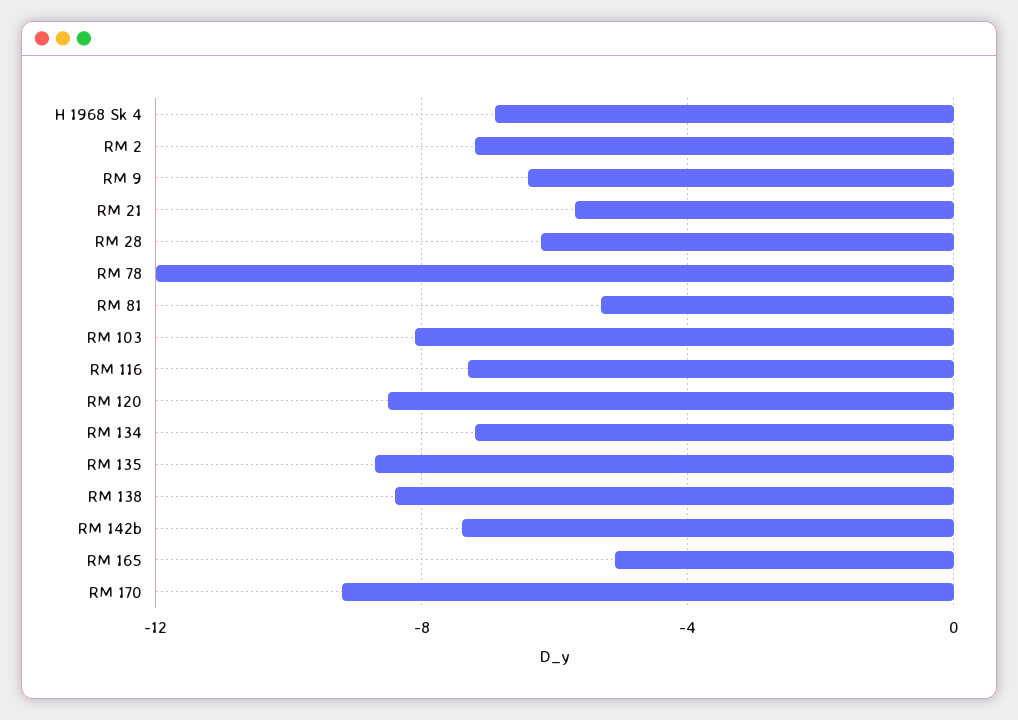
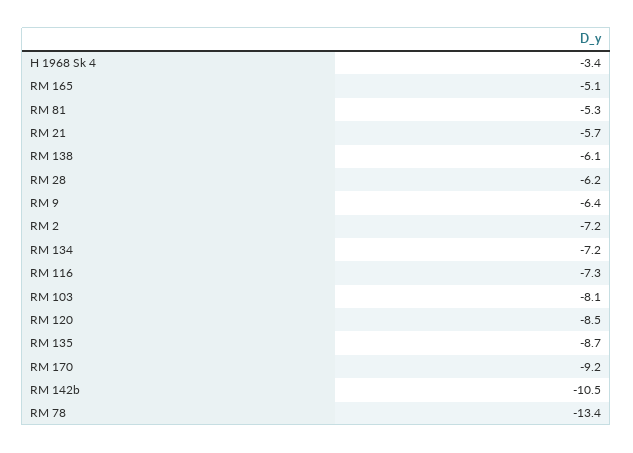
H 1968 Sk 4: -7 -> -3.4
RM 78: -12 -> -13.4
RM 138: -8.5 -> -6.1
RM 142b: -7.5 -> -10.5

